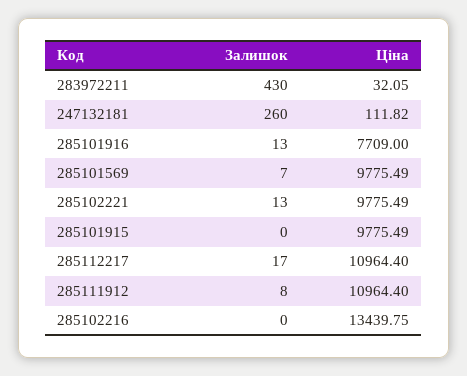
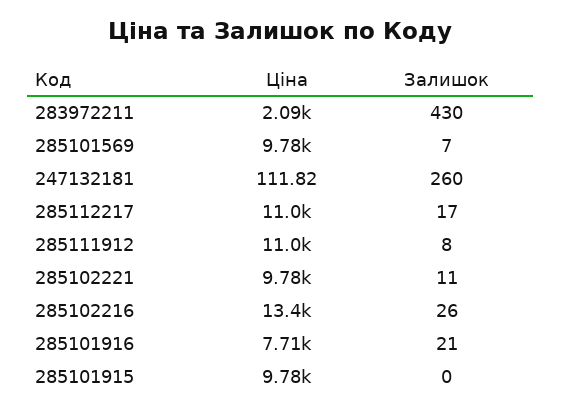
Ціна, 283972211: 32.05 -> 2090
Залишок, 285101916: 13 -> 21
Залишок, 285102221: 13 -> 11
Залишок, 285102216: 0 -> 26

